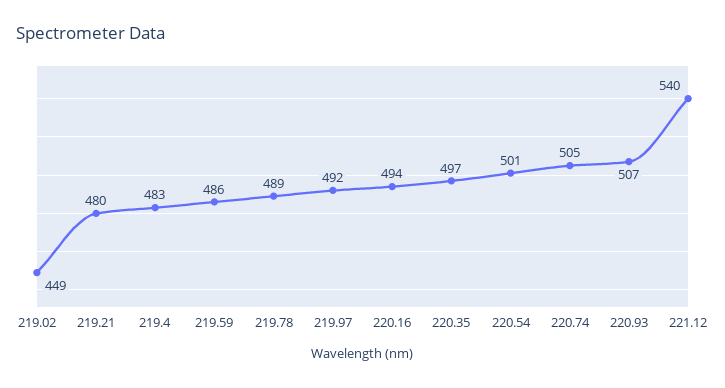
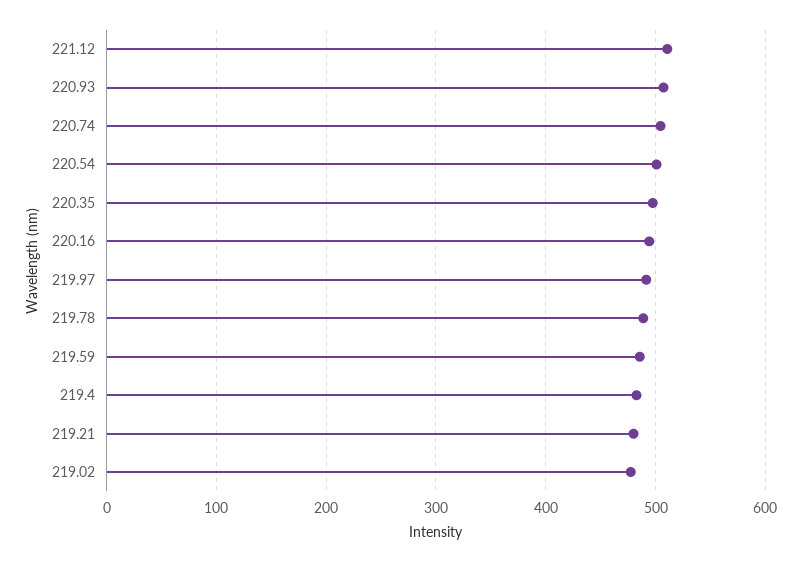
219.02: 449 -> 480
221.12: 540 -> 510

